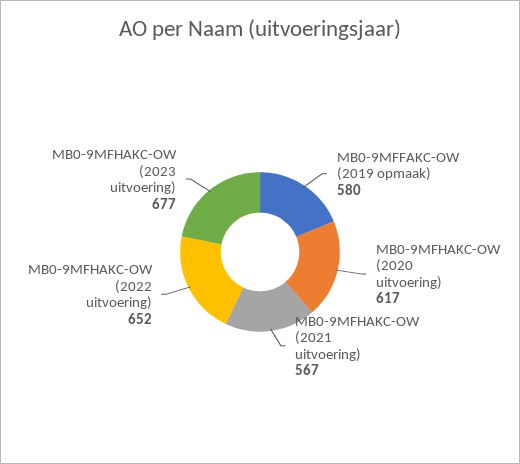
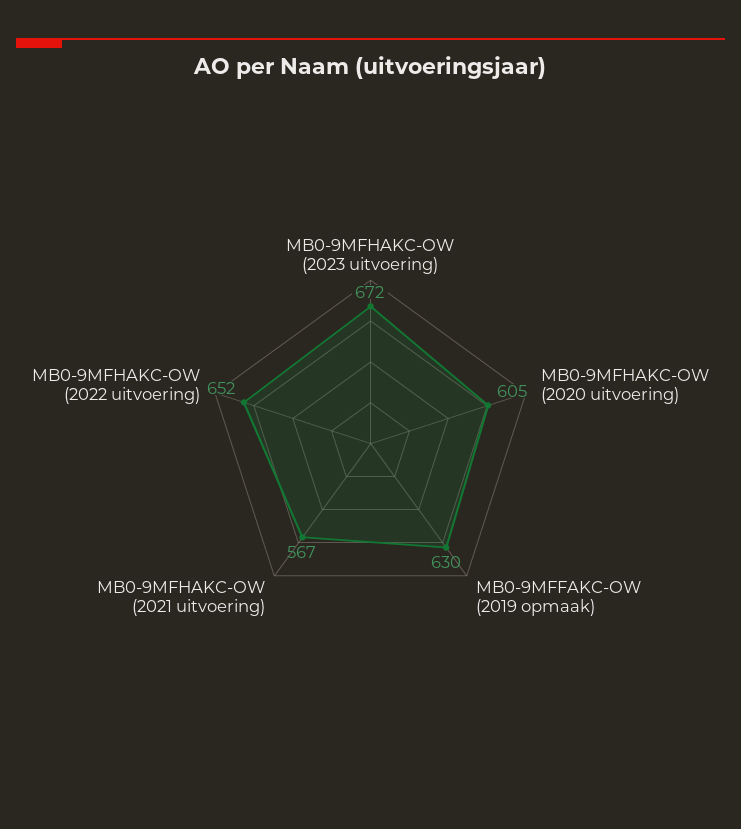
MB0-9MFFAKC-OW (2019 opmaak): 580 -> 630
MB0-9MFHAKC-OW (2020 uitvoering): 617 -> 605
MB0-9MFHAKC-OW (2023 uitvoering): 677 -> 672

